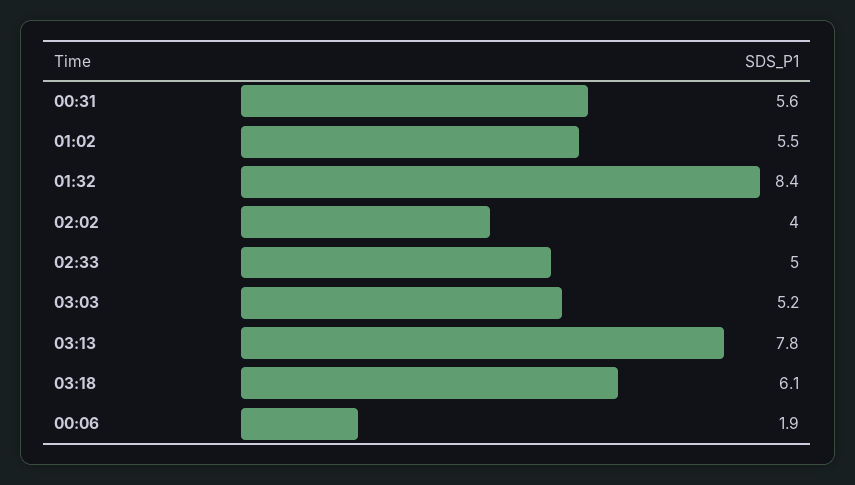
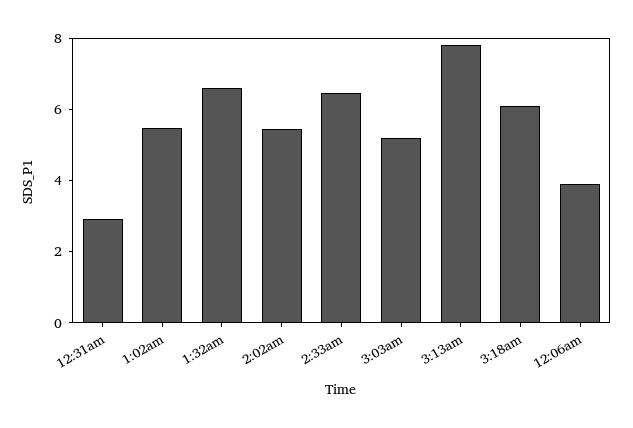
00:31: 5.6 -> 3
01:32: 8.4 -> 6.5
02:02: 4 -> 5.5
02:33: 5 -> 6.5
00:06: 1.9 -> 4

